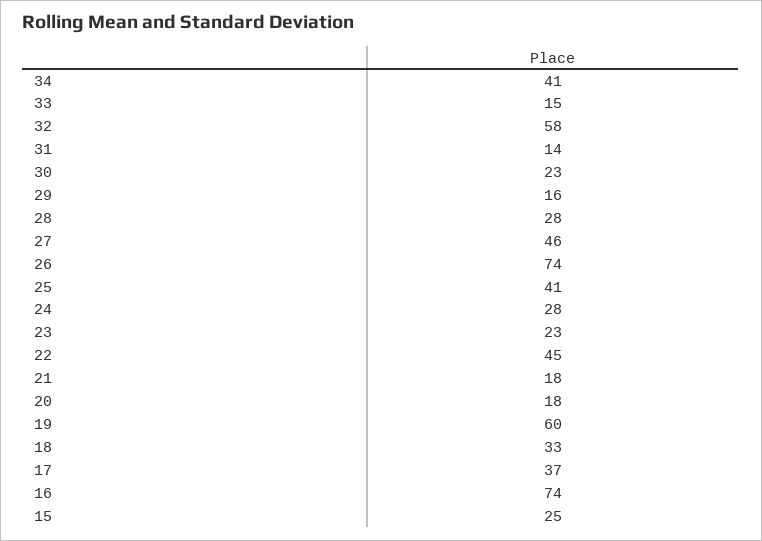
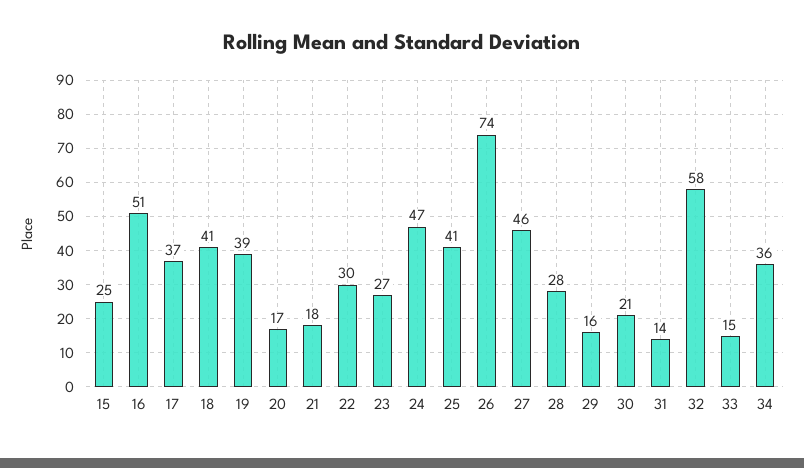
34: 41 -> 36
30: 23 -> 21
24: 28 -> 47
23: 23 -> 27
22: 45 -> 30
20: 18 -> 17
19: 60 -> 39
18: 33 -> 41
16: 74 -> 51

